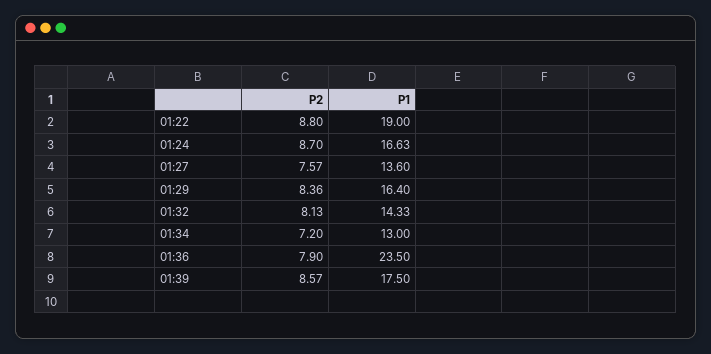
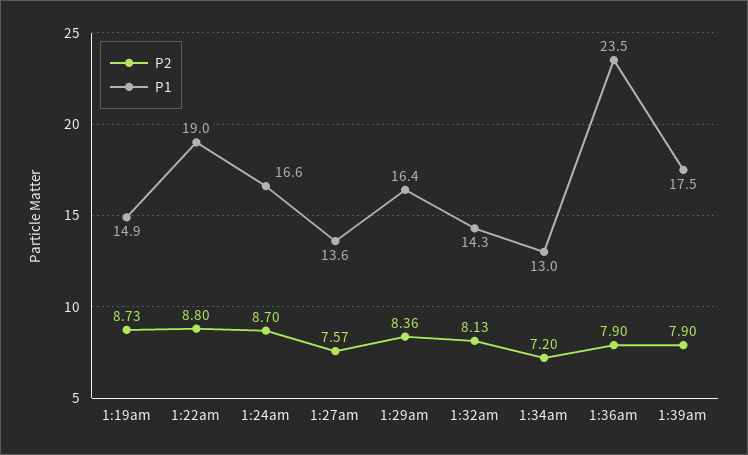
P2, 01:39: 8.57 -> 7.9
P2, 1:19am: none -> 8.73
P1, 1:19am: none -> 14.9

